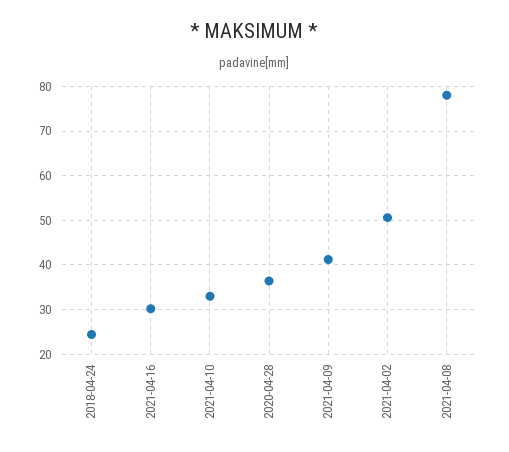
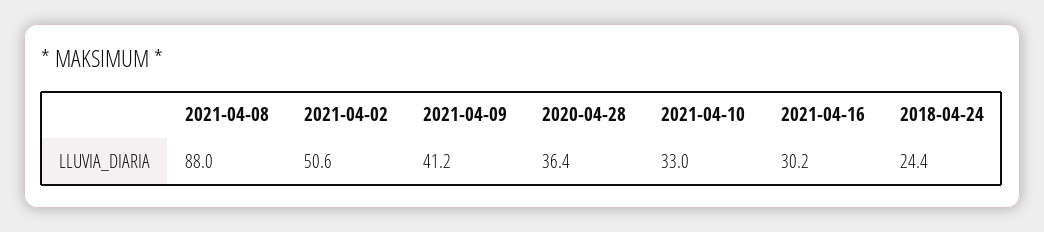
2021-04-08: 78 -> 88

